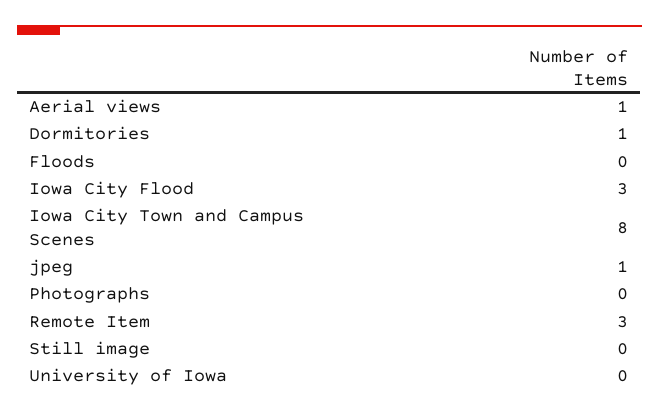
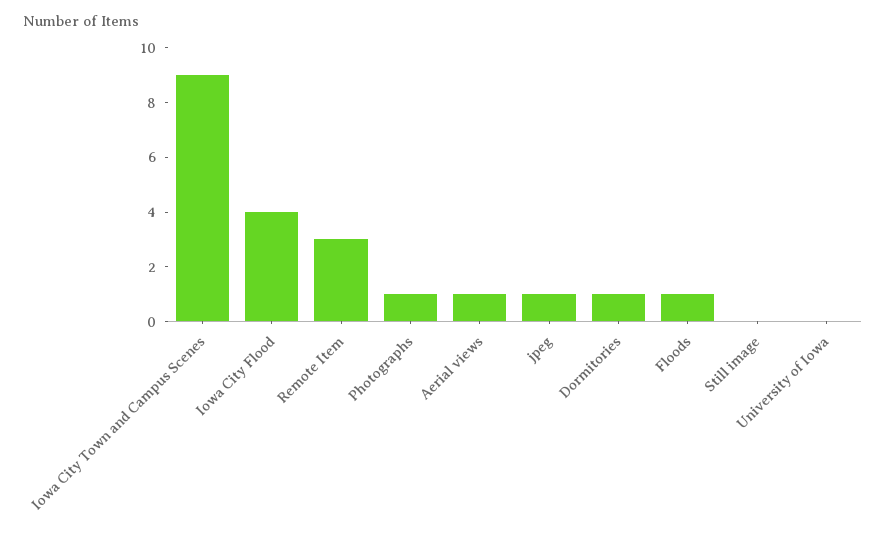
Floods: 0 -> 1
Iowa City Flood: 3 -> 4
Iowa City Town and Campus Scenes: 8 -> 9
Photographs: 0 -> 1

